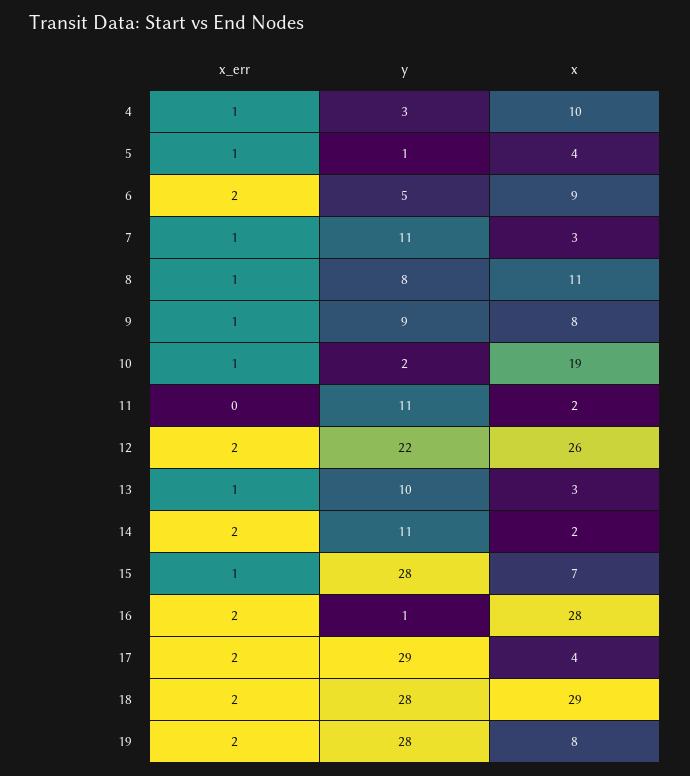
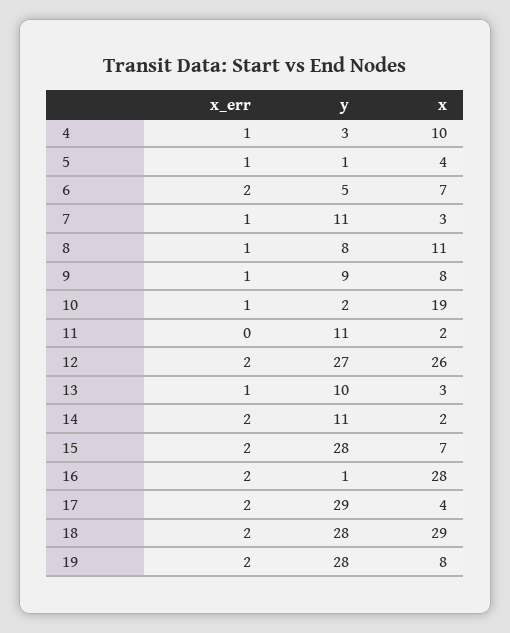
x, 6: 9 -> 7
y, 12: 22 -> 27
x_err, 15: 1 -> 2

